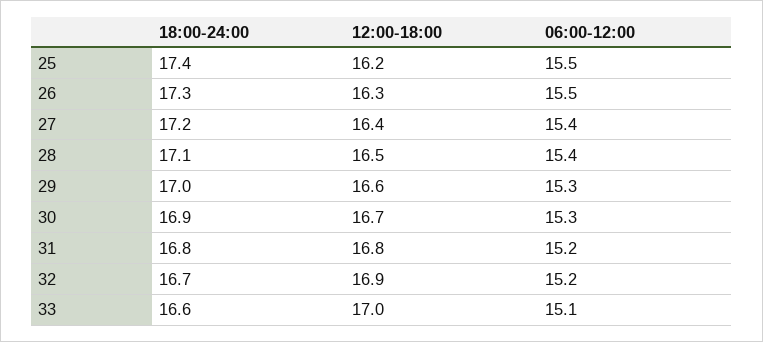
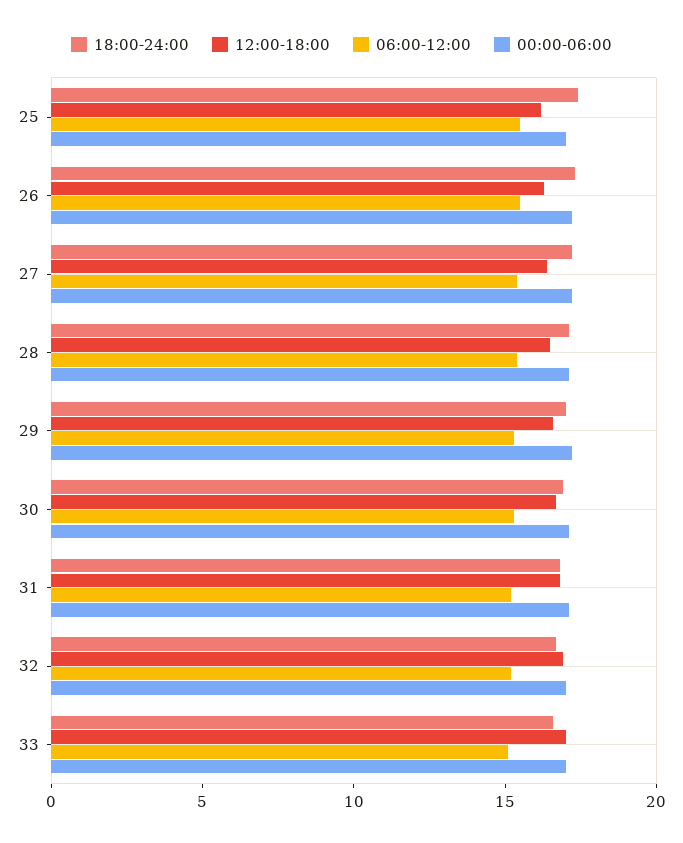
00:00-06:00, 25: none -> 17
00:00-06:00, 26: none -> 17
00:00-06:00, 27: none -> 17
00:00-06:00, 28: none -> 17
00:00-06:00, 29: none -> 17
00:00-06:00, 30: none -> 17
00:00-06:00, 31: none -> 17
00:00-06:00, 32: none -> 17
00:00-06:00, 33: none -> 17

